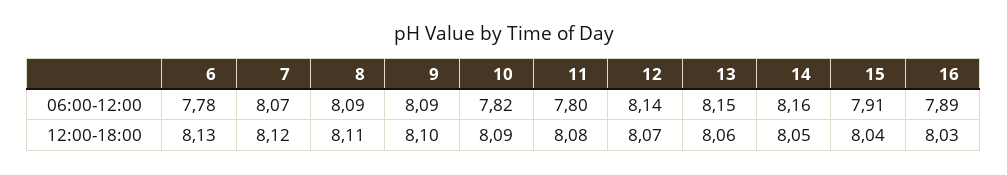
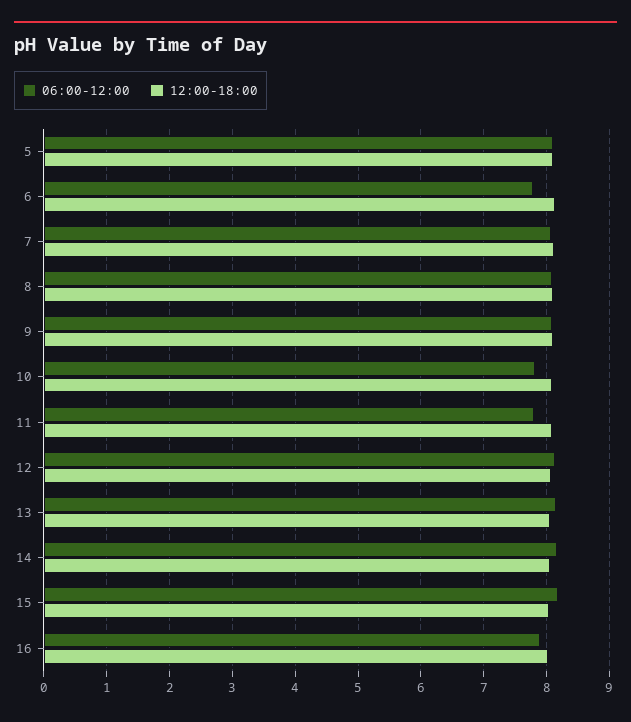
06:00-12:00, 15: 7.91 -> 8.2
06:00-12:00, 5: none -> 8.1
12:00-18:00, 5: none -> 8.1

